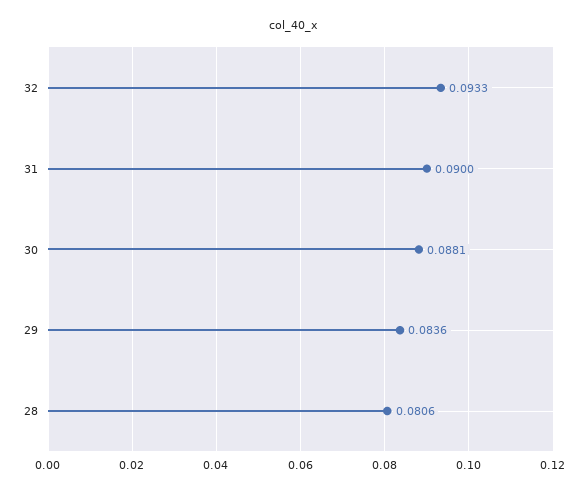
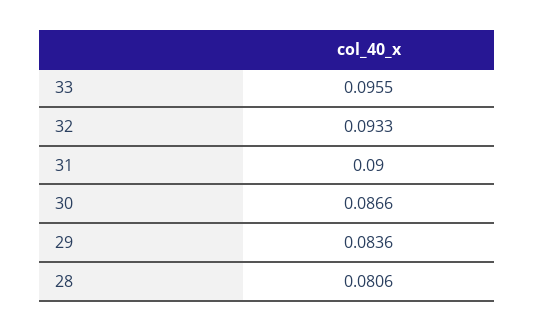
30: 0.0881 -> 0.0866
33: none -> 0.0955

